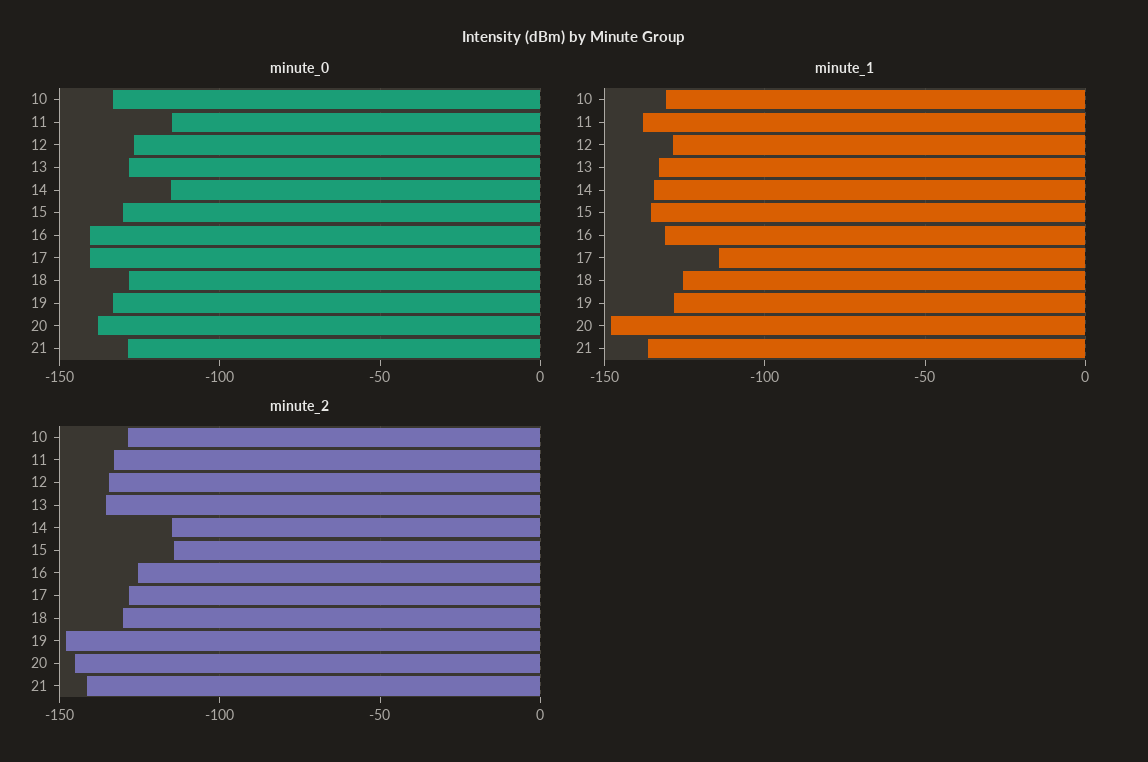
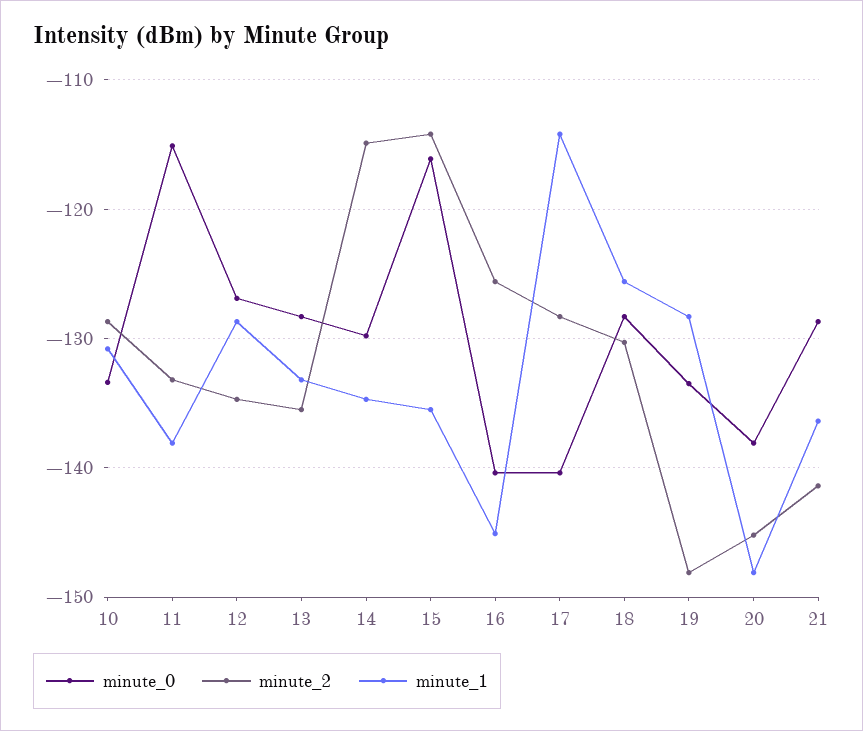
minute_0, 14: -115 -> -130
minute_0, 15: -130 -> -116
minute_1, 16: -130 -> -145

